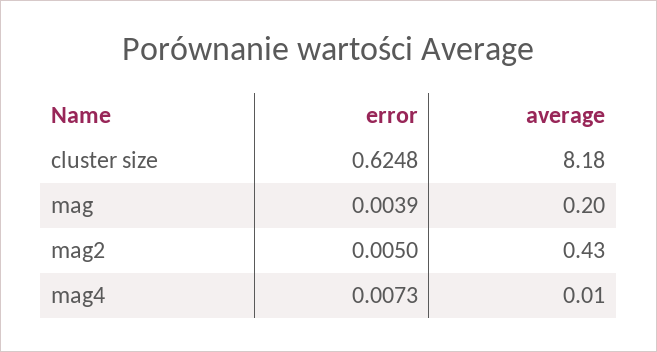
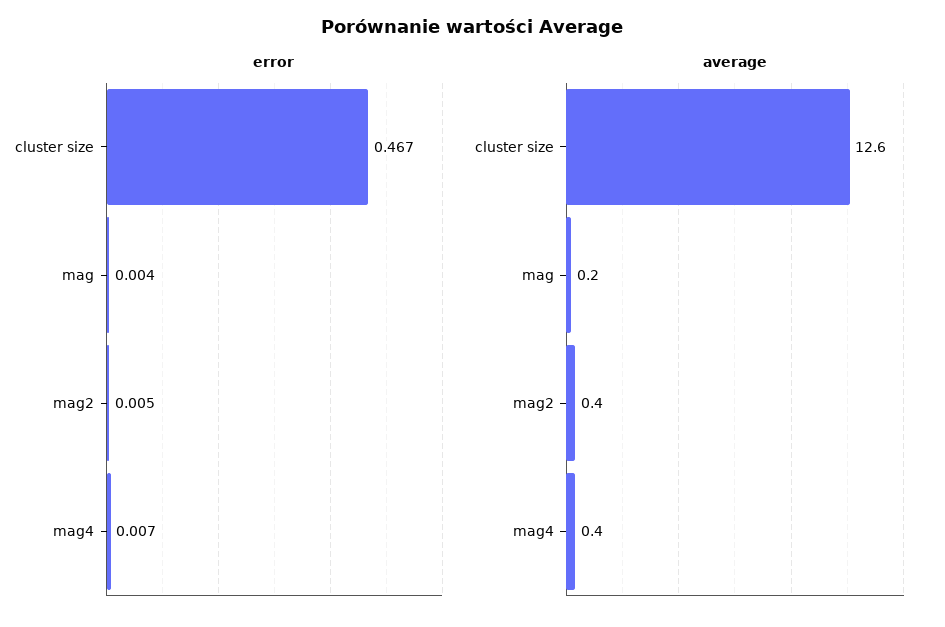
error, cluster size: 0.6248 -> 0.467
average, cluster size: 8.18 -> 12.6
average, mag4: 0.01 -> 0.4

